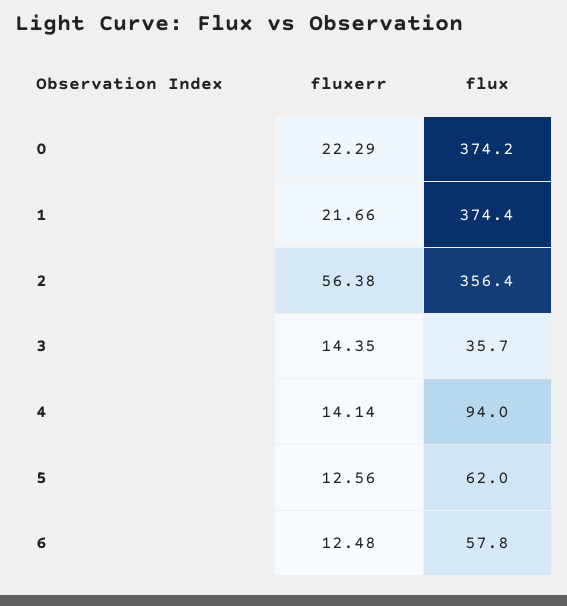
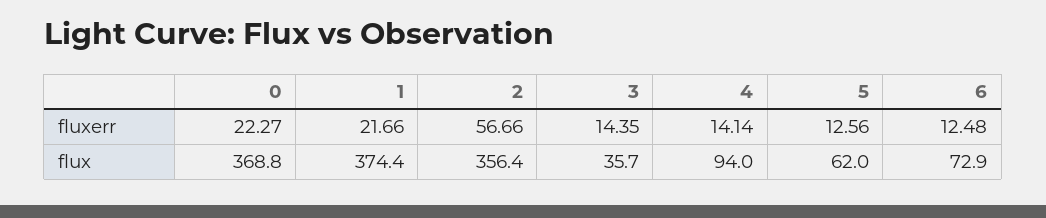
fluxerr, 0: 22.29 -> 22.27
flux, 0: 374.2 -> 368.8
fluxerr, 2: 56.38 -> 56.66
flux, 6: 57.8 -> 72.9

